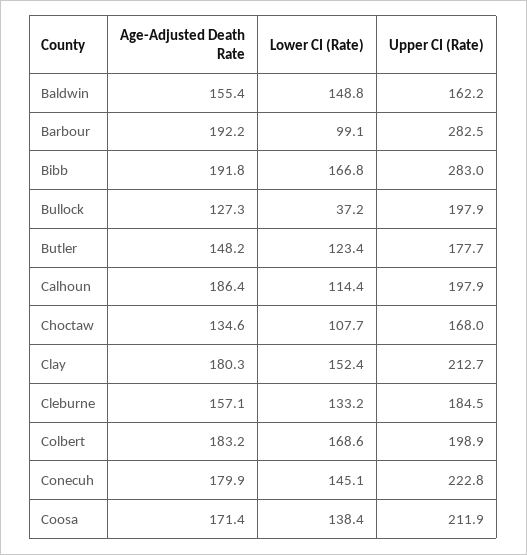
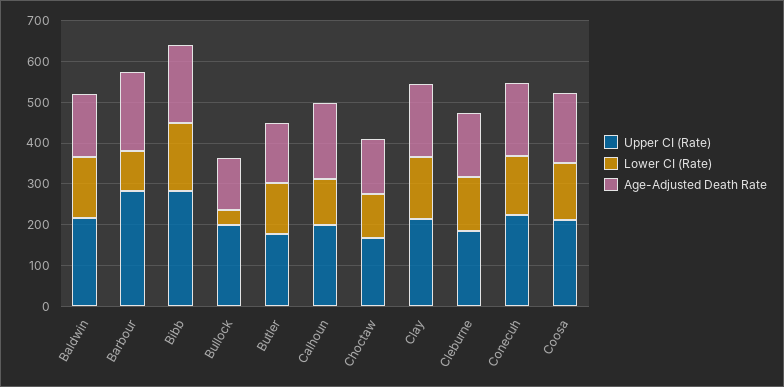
Upper CI (Rate), Baldwin: 162.2 -> 220
Age-Adjusted Death Rate, Colbert: 183.2 -> none
Lower CI (Rate), Colbert: 168.6 -> none
Upper CI (Rate), Colbert: 198.9 -> none

